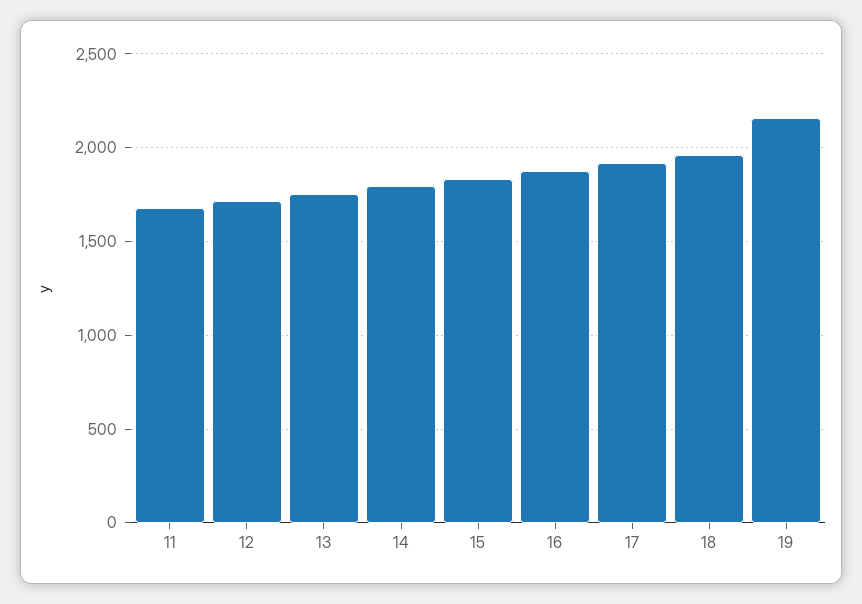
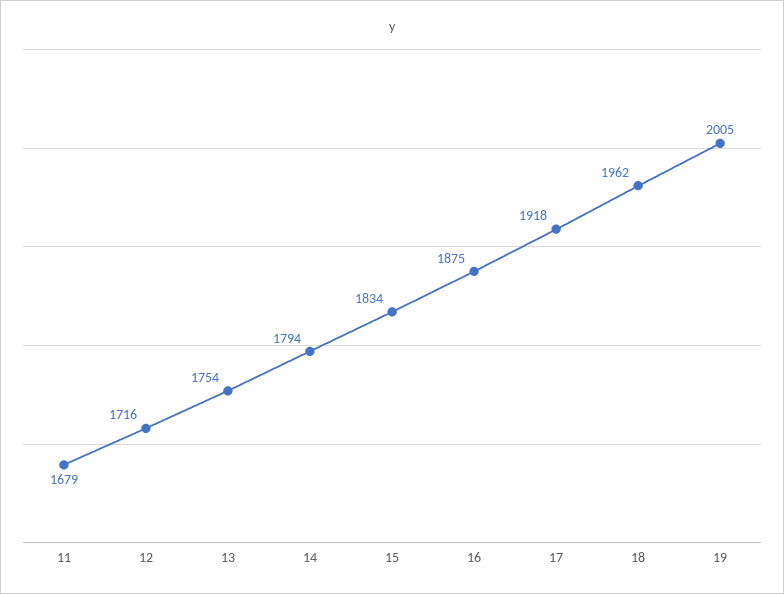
19: 2150 -> 2005

